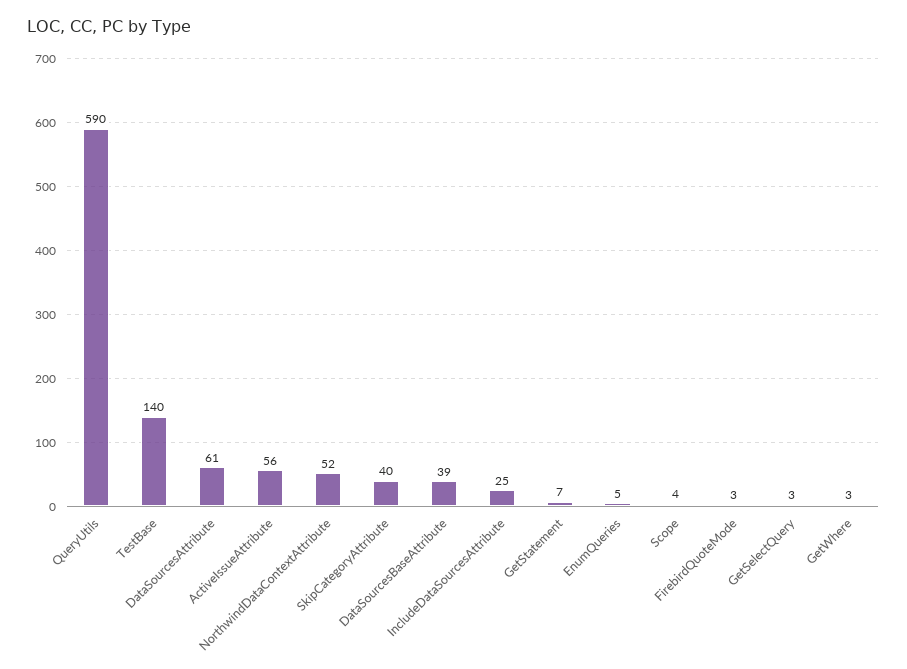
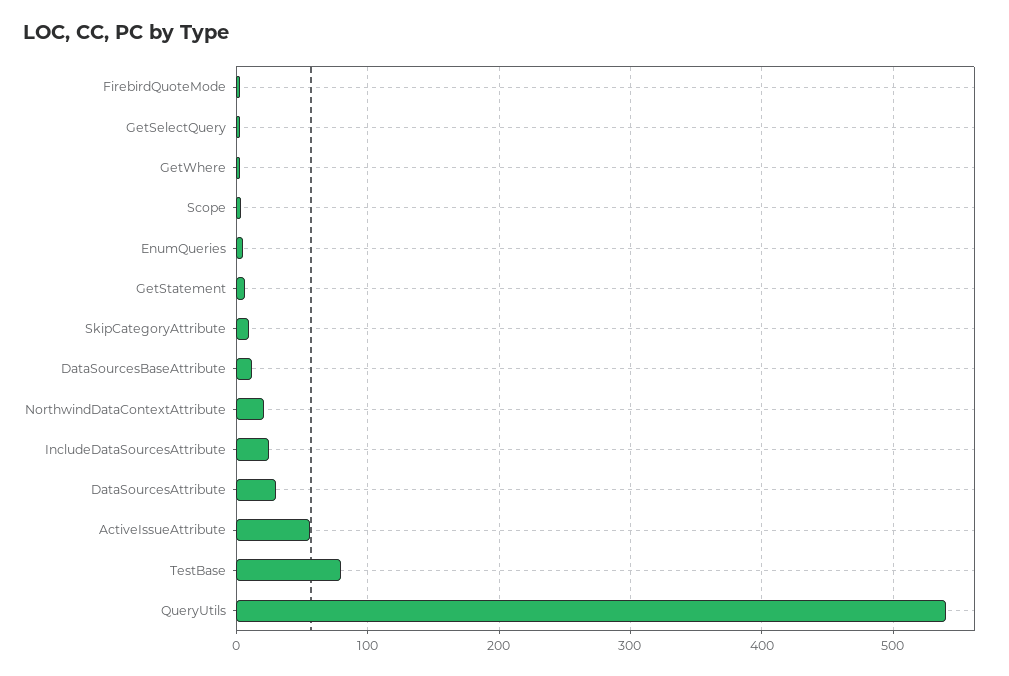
QueryUtils: 590 -> 540
TestBase: 140 -> 80
DataSourcesAttribute: 61 -> 30
NorthwindDataContextAttribute: 52 -> 20
SkipCategoryAttribute: 40 -> 10
DataSourcesBaseAttribute: 39 -> 10

